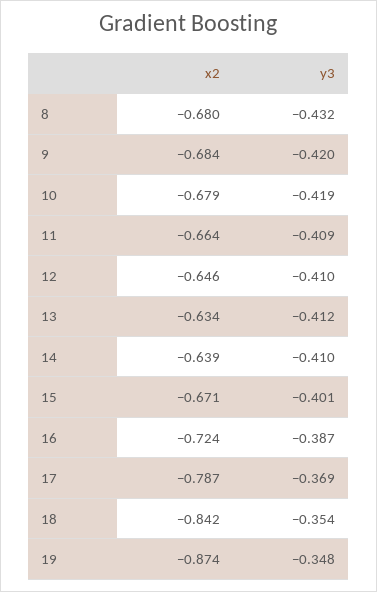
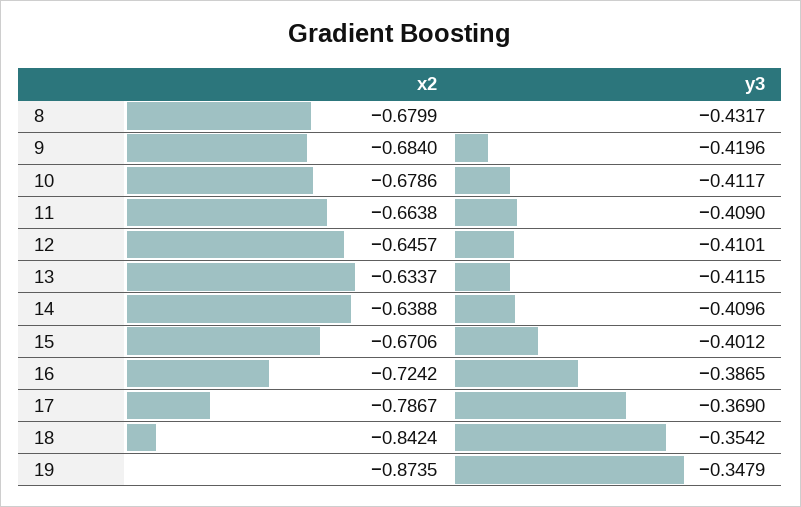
y3, 10: -0.419 -> -0.4117

